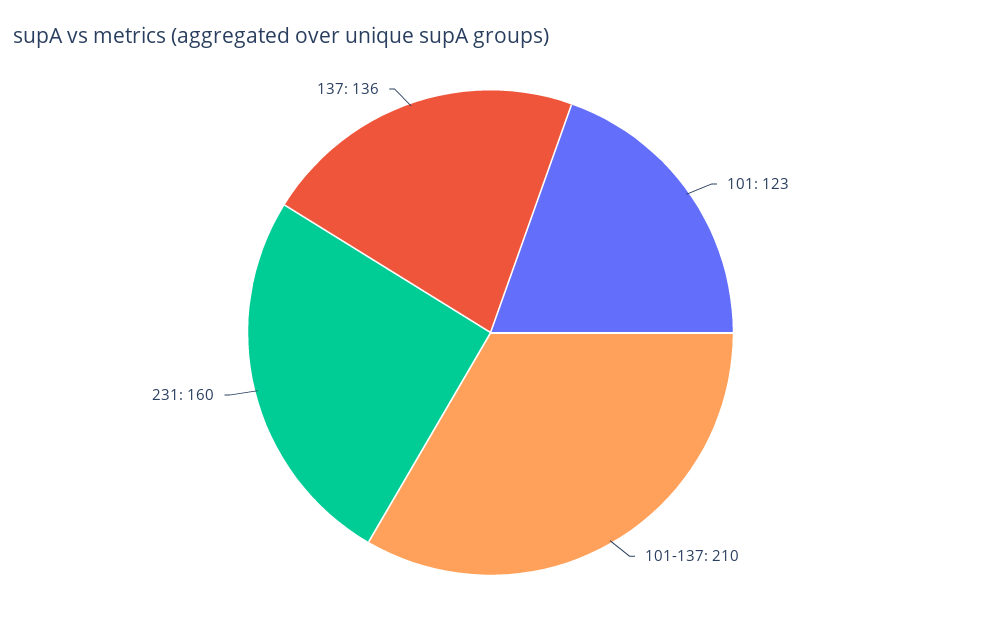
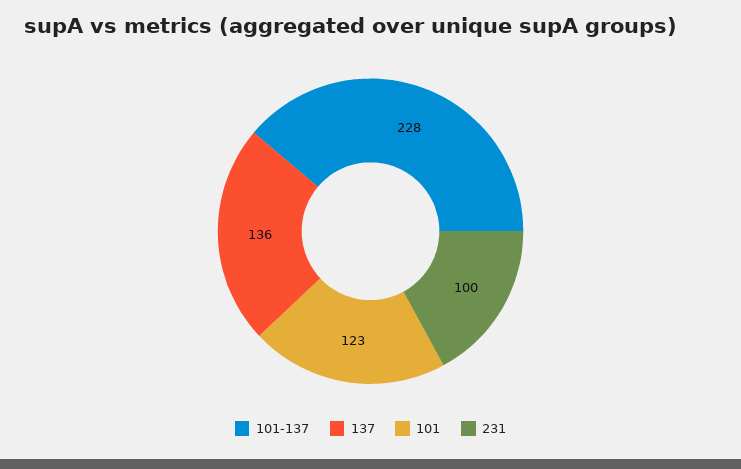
101-137: 210 -> 228
231: 160 -> 100

